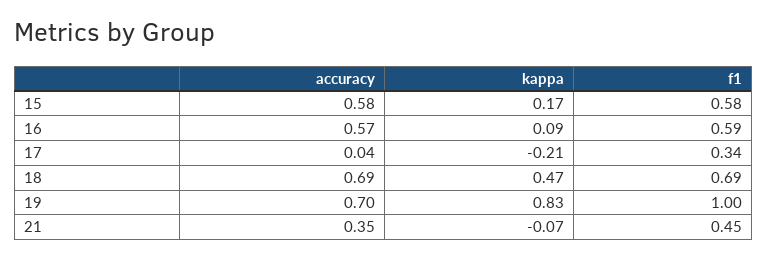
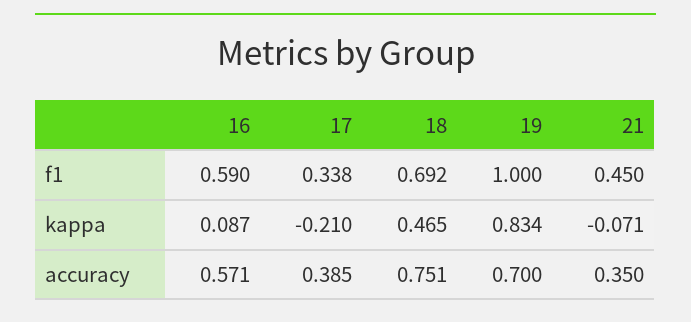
accuracy, 15: 0.58 -> none
kappa, 15: 0.17 -> none
f1, 15: 0.58 -> none
accuracy, 17: 0.04 -> 0.385
accuracy, 18: 0.69 -> 0.751

